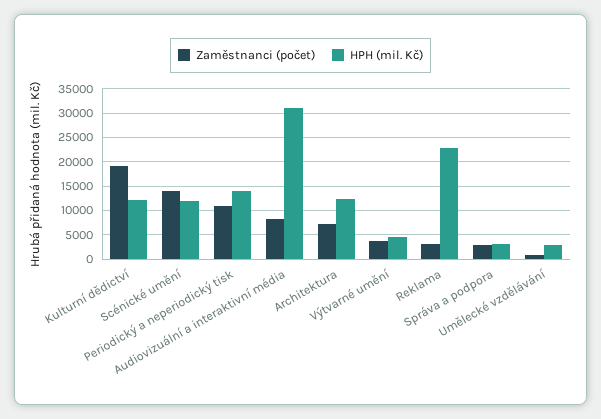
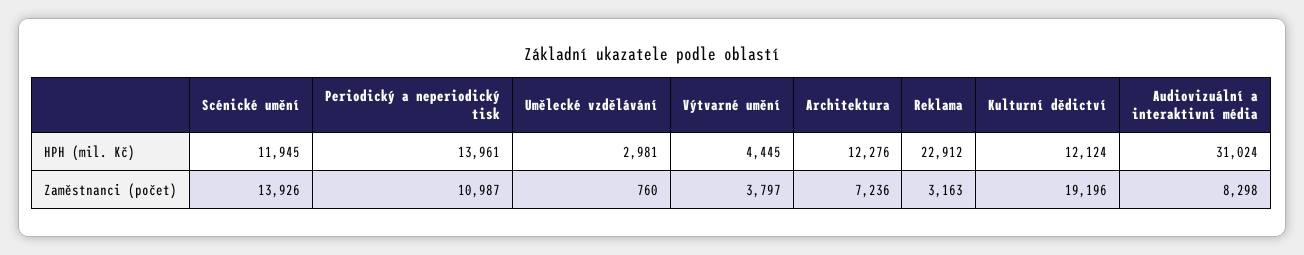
Zaměstnanci (počet), Správa a podpora: 2500 -> none
HPH (mil. Kč), Správa a podpora: 2500 -> none

